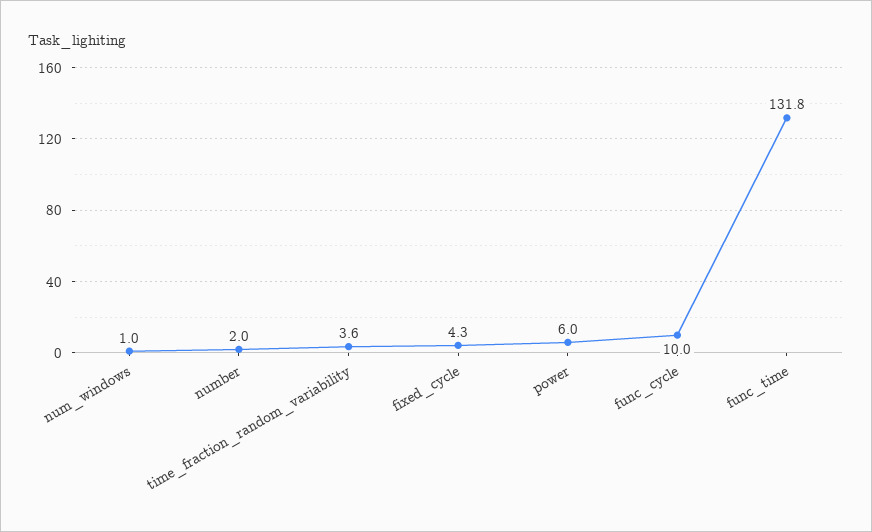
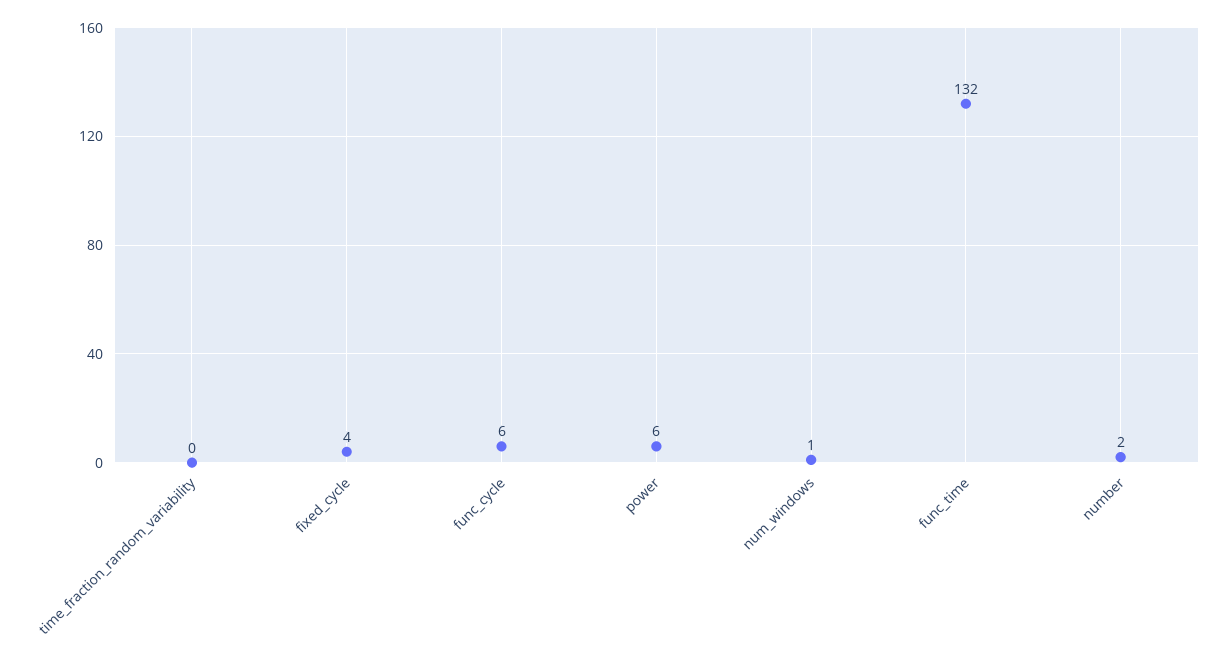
time_fraction_random_variability: 3.6 -> 0
func_cycle: 10 -> 6

